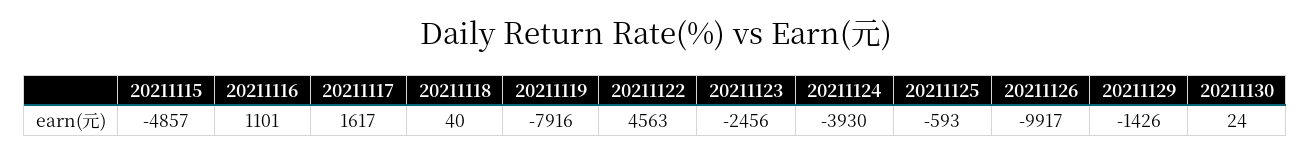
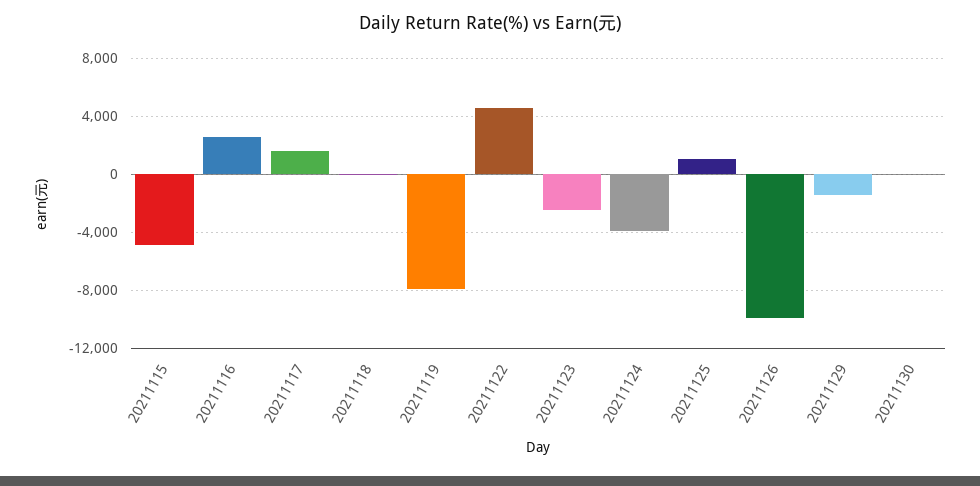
20211116: 1101 -> 2500
20211125: -593 -> 1000

